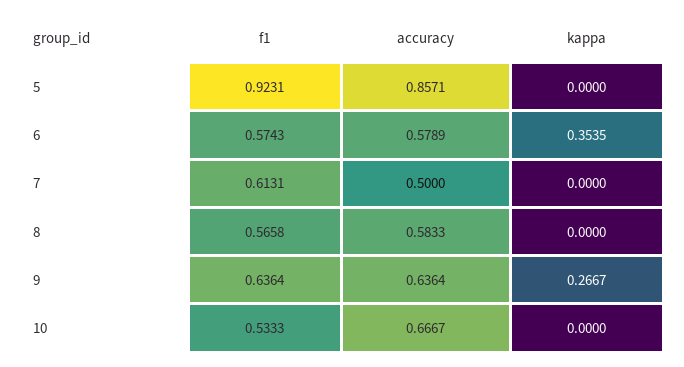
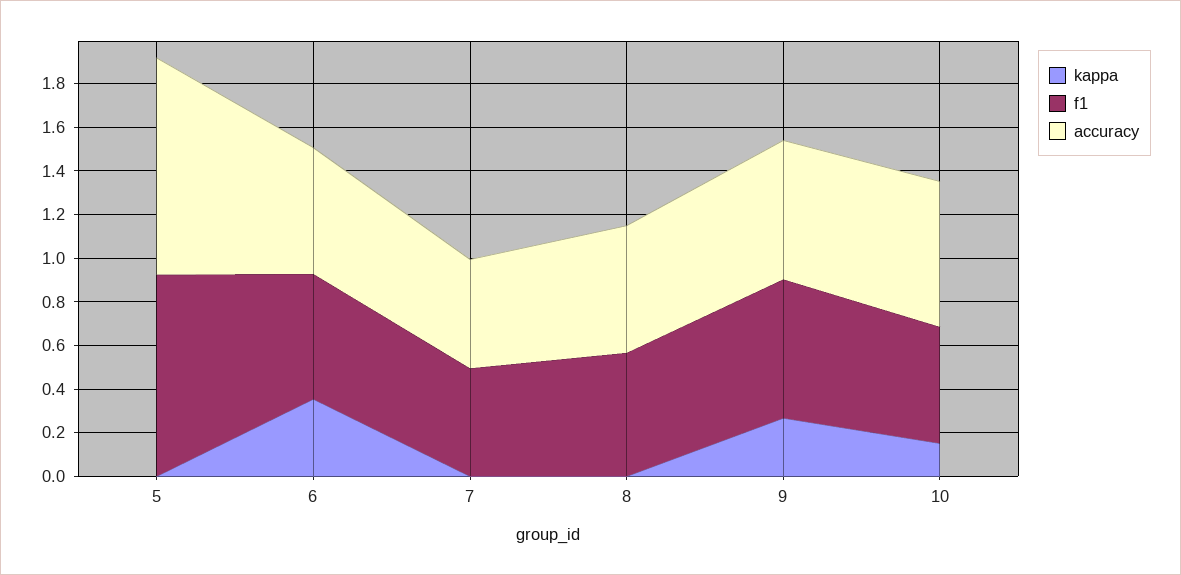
accuracy, 5: 0.8571 -> 1
f1, 7: 0.6131 -> 0.5
kappa, 10: 0 -> 0.15

